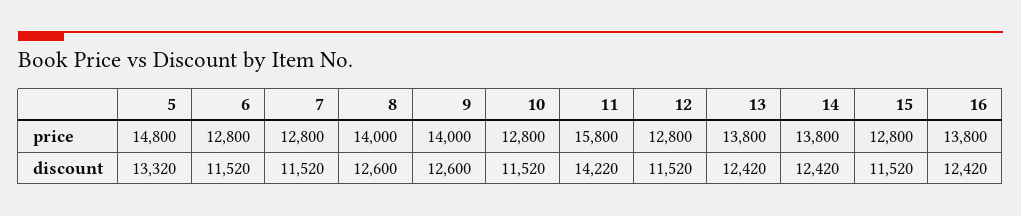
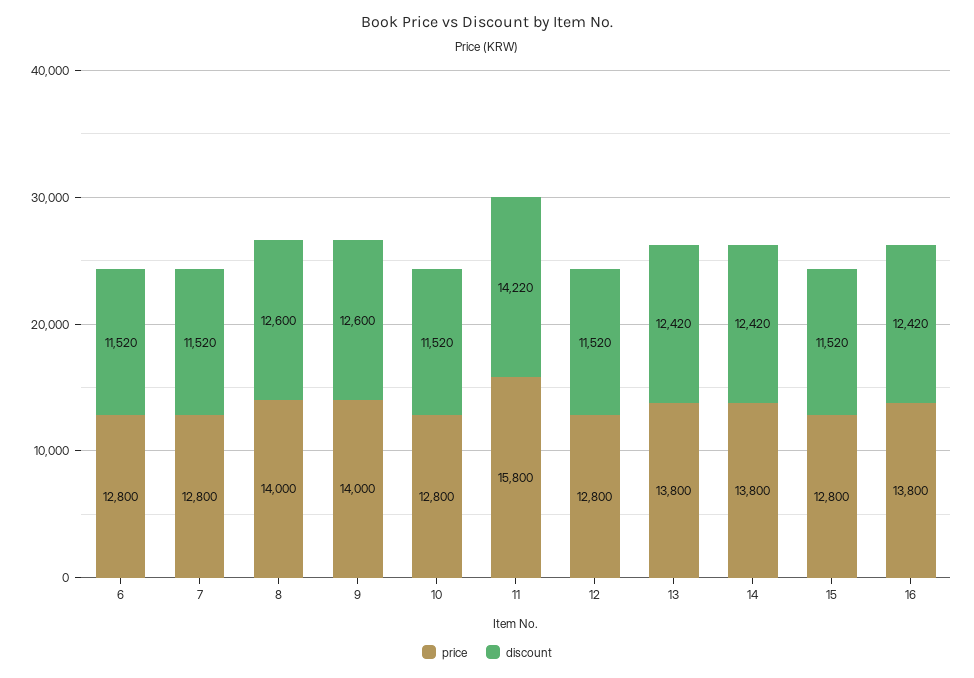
price, 5: 14800 -> none
discount, 5: 13320 -> none

